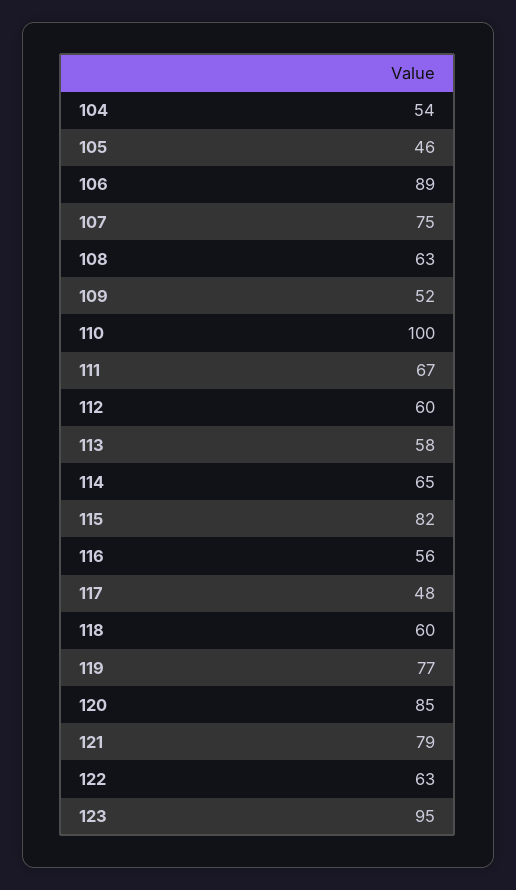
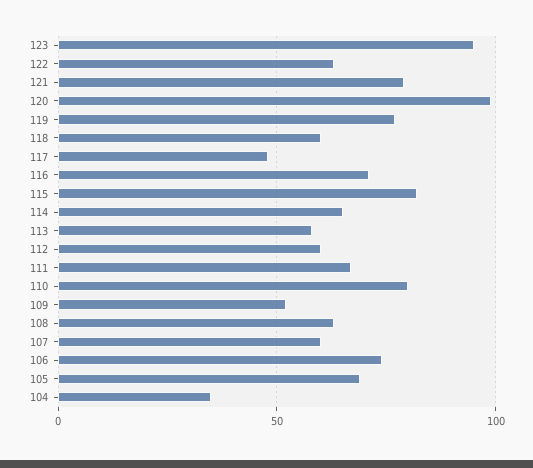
104: 54 -> 35
105: 46 -> 70
106: 89 -> 75
107: 75 -> 60
110: 100 -> 80
116: 56 -> 70
120: 85 -> 100

